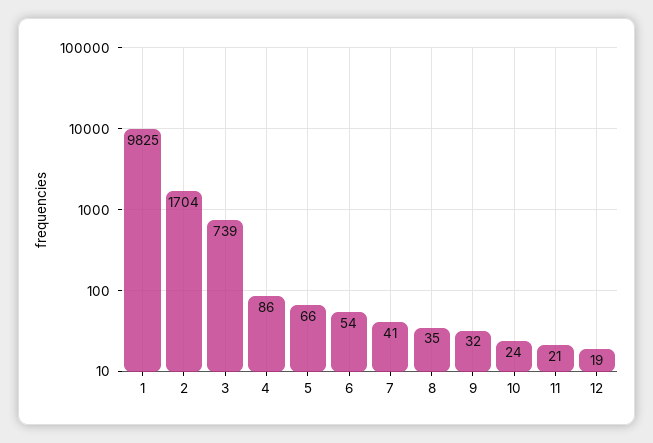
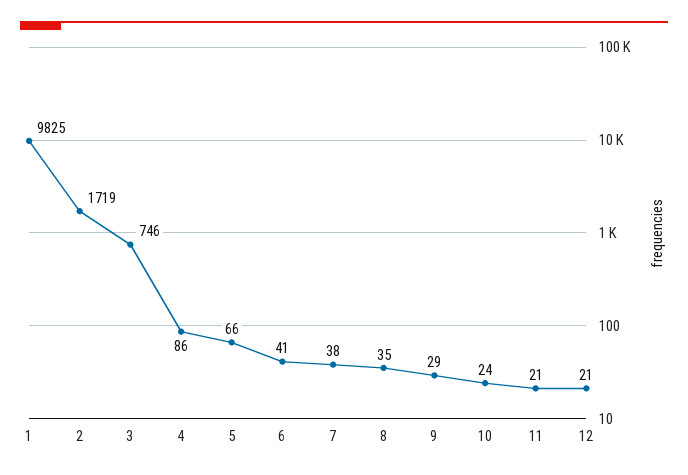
2: 1704 -> 1719
3: 739 -> 746
6: 54 -> 41
7: 41 -> 38
9: 32 -> 29
12: 19 -> 21

